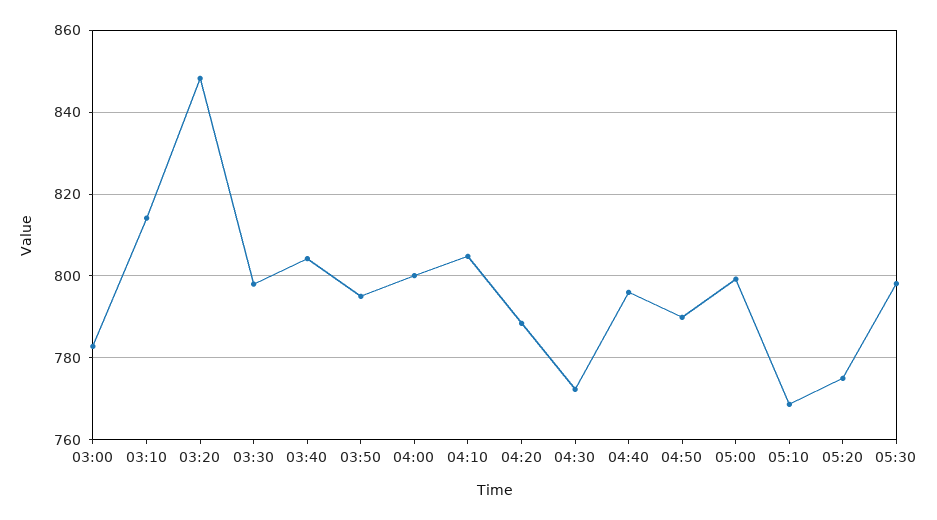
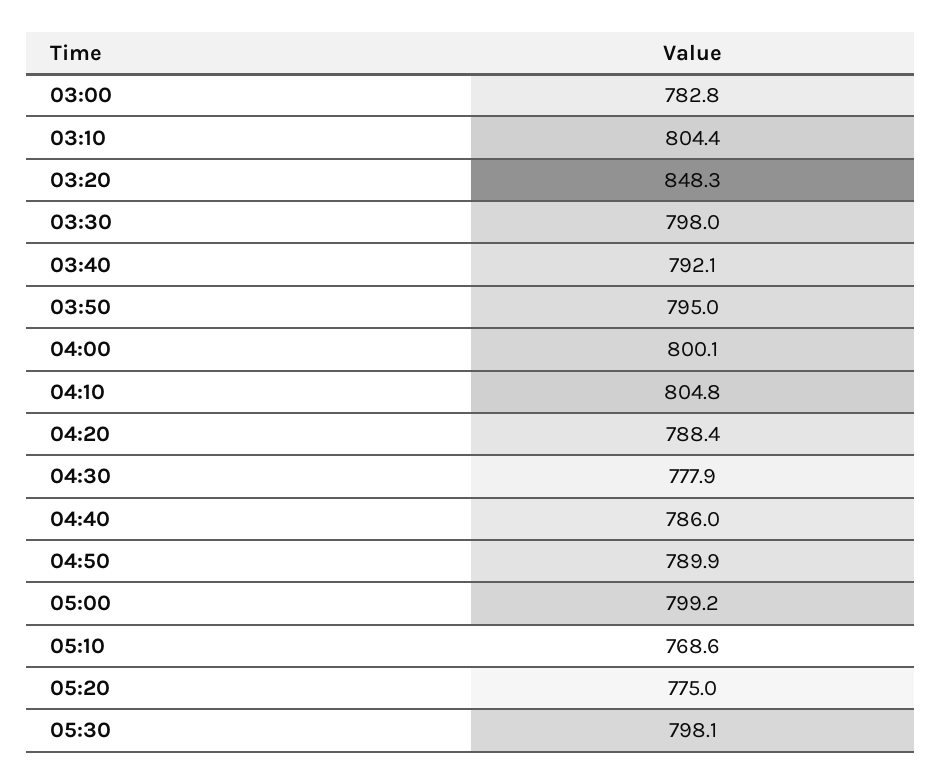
03:10: 814 -> 804.4
03:40: 804 -> 792.1
04:30: 772 -> 777.9
04:40: 796 -> 786

